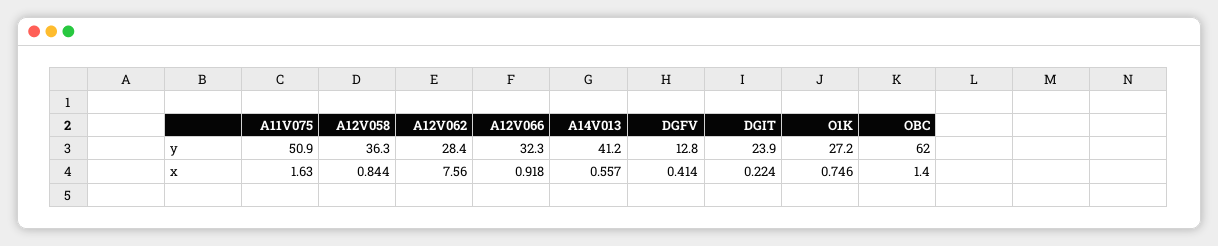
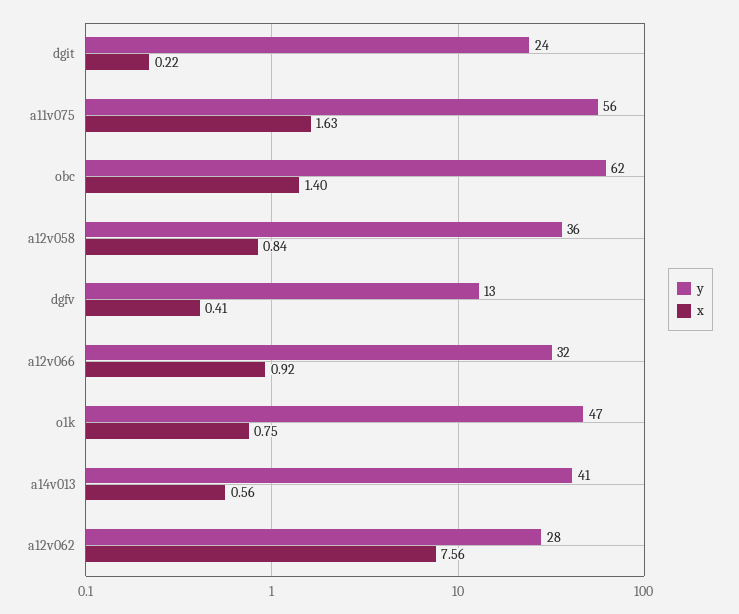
y, A11V075: 50.9 -> 56
y, O1K: 27.2 -> 47

